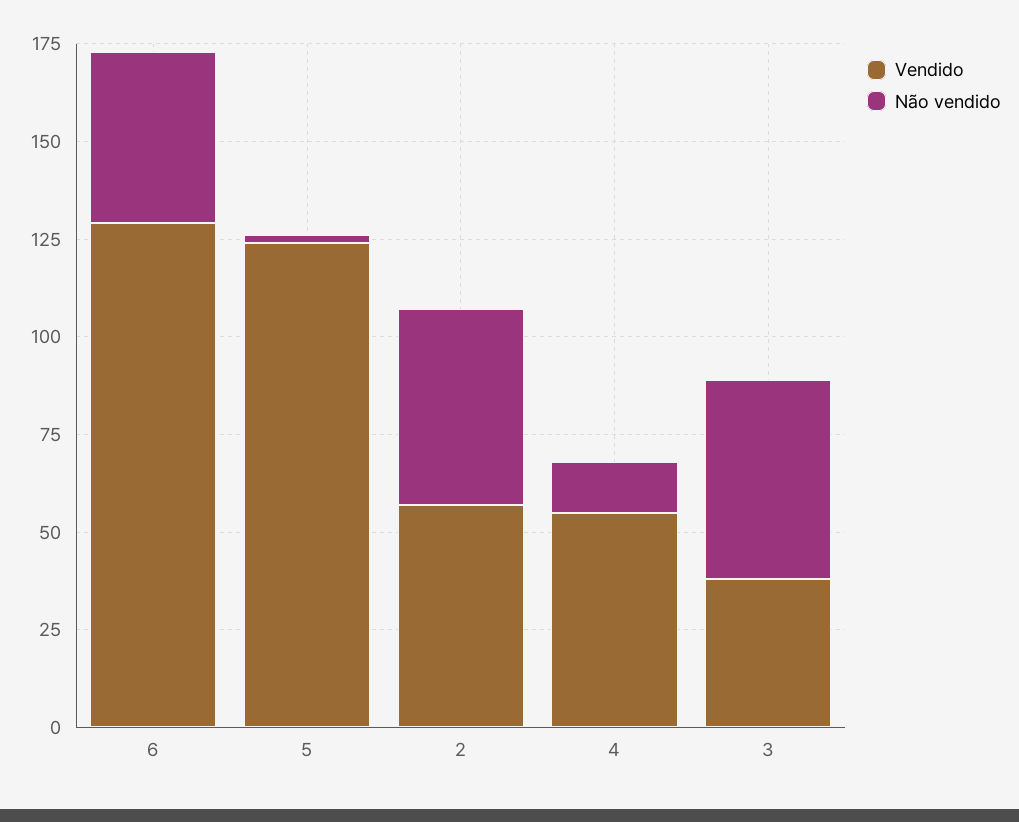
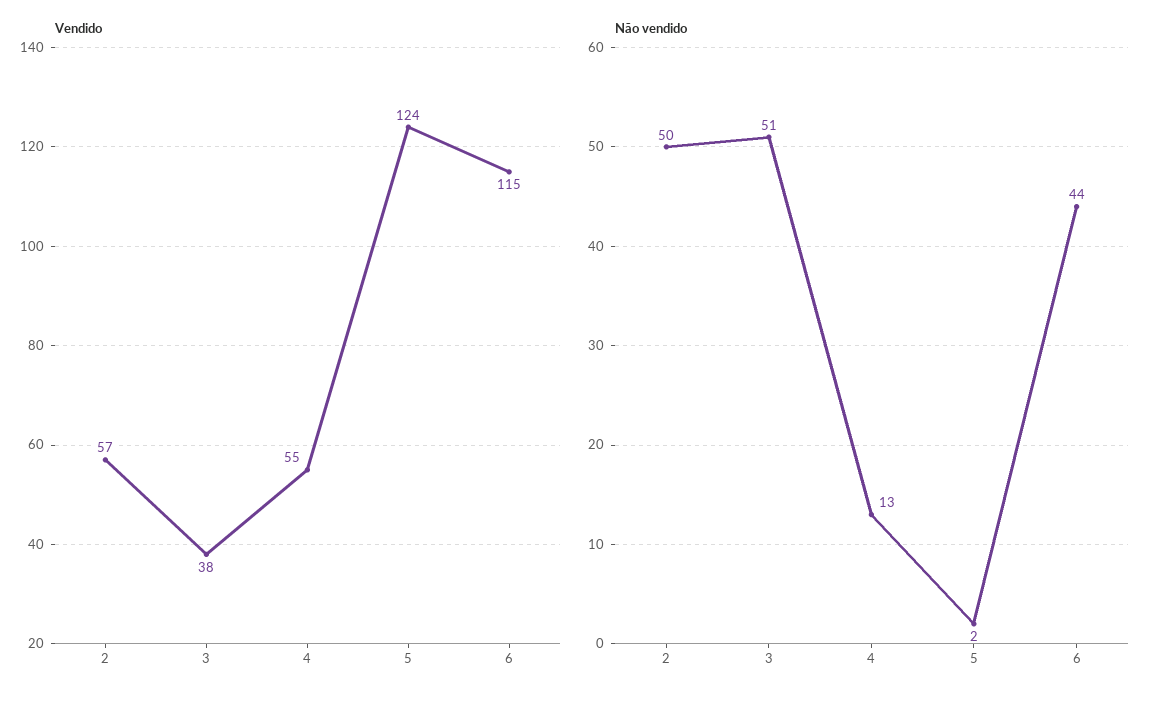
Vendido, 6: 130 -> 115

